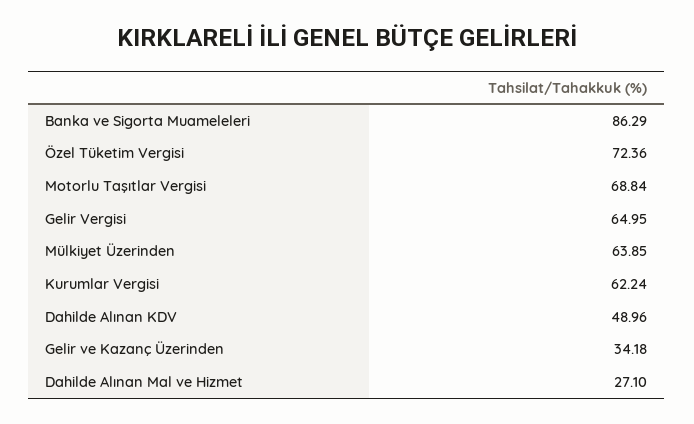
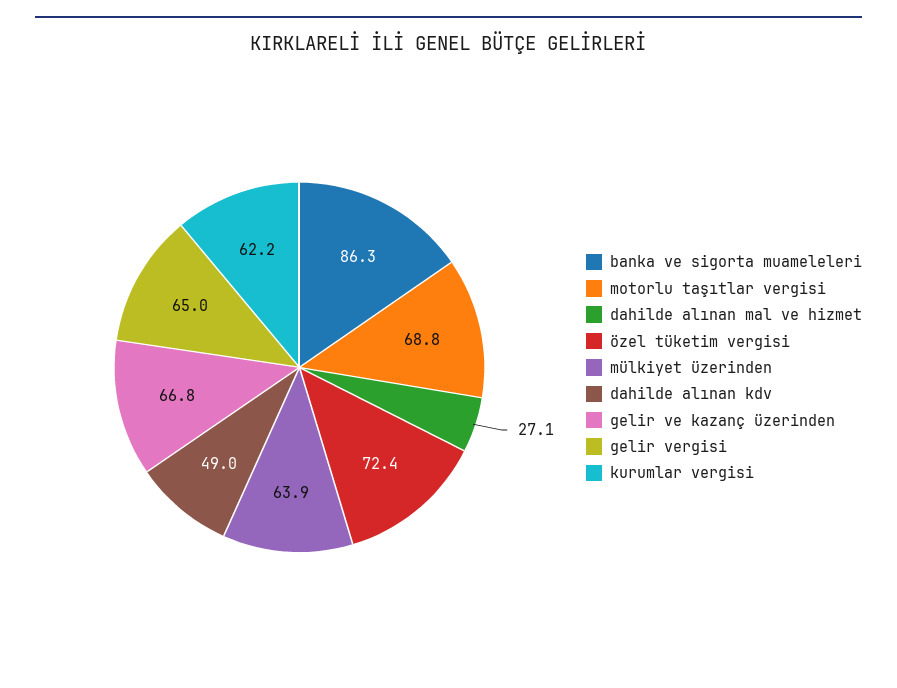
Gelir ve Kazanç Üzerinden: 34.18 -> 66.8

